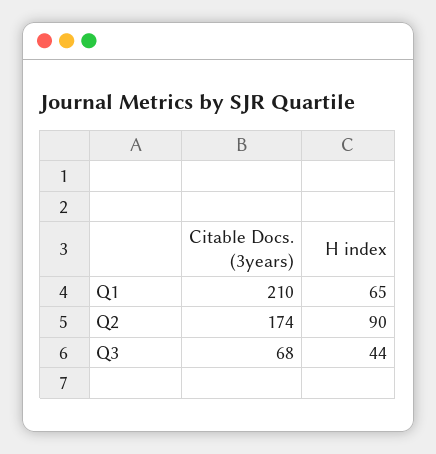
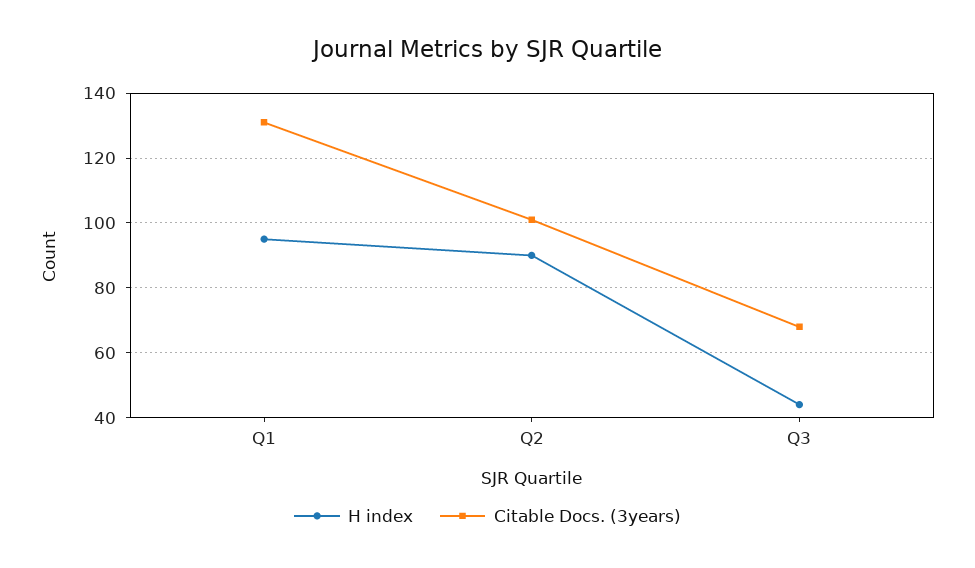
Citable Docs. (3years), Q1: 210 -> 130
H index, Q1: 65 -> 95
Citable Docs. (3years), Q2: 174 -> 100

